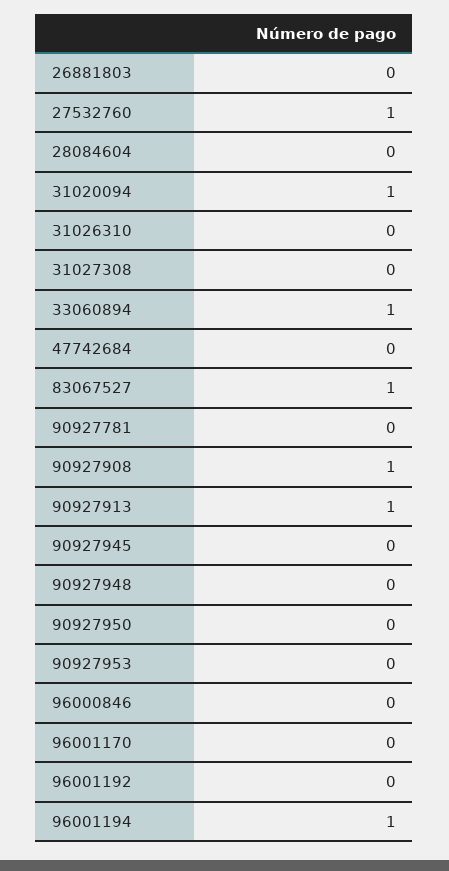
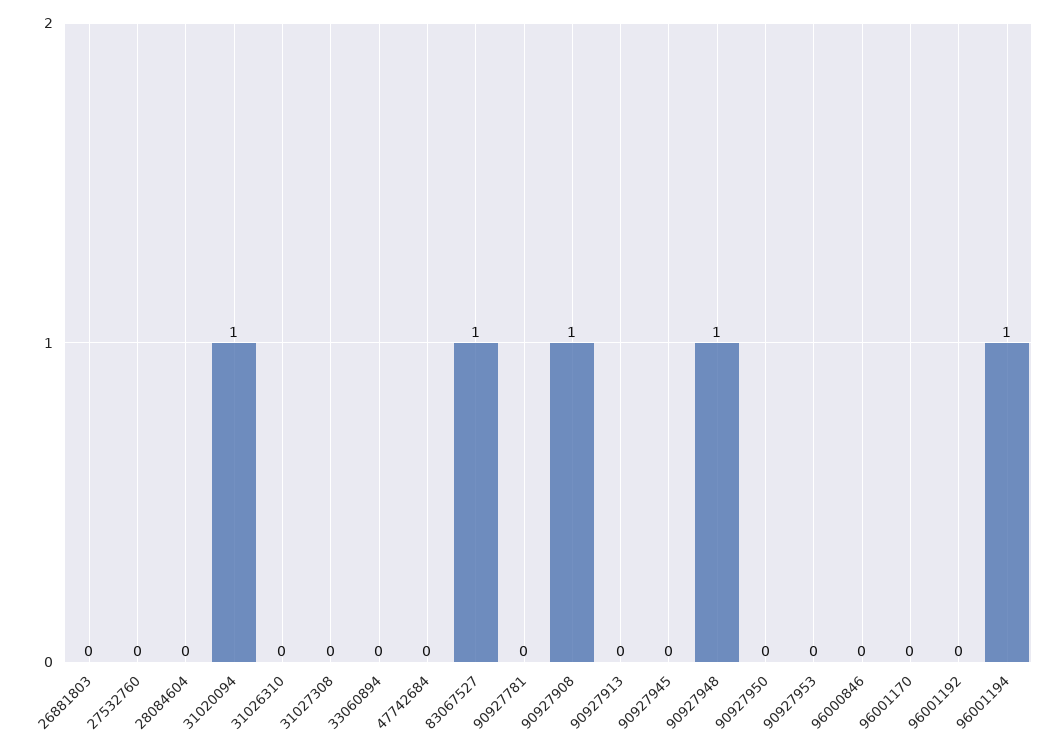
27532760: 1 -> 0
33060894: 1 -> 0
90927913: 1 -> 0
90927948: 0 -> 1

